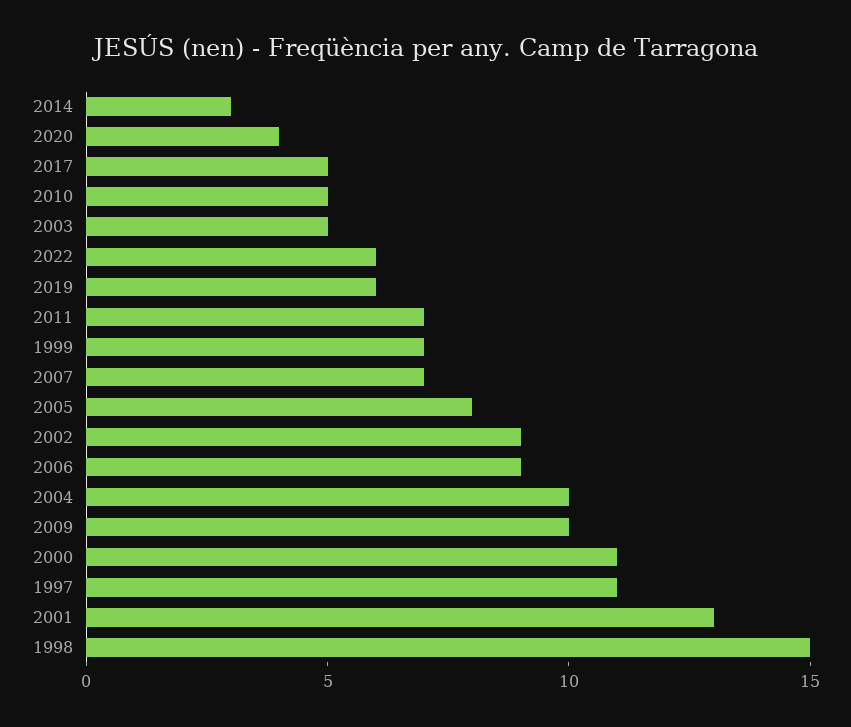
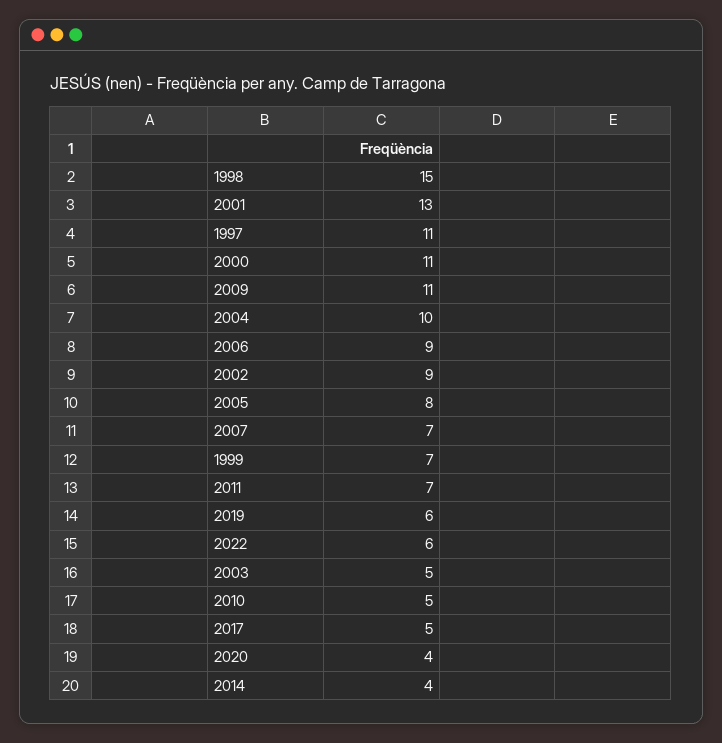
2014: 3 -> 4
2009: 10 -> 11

